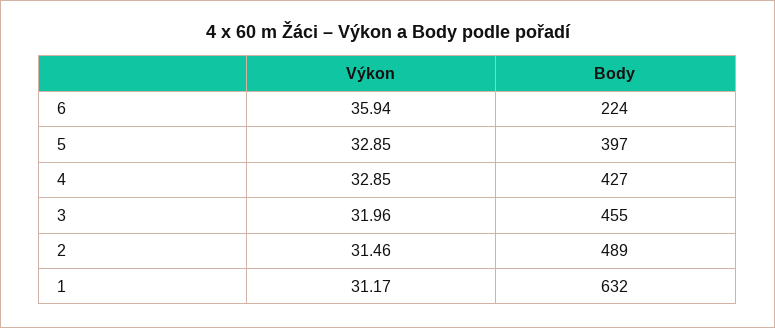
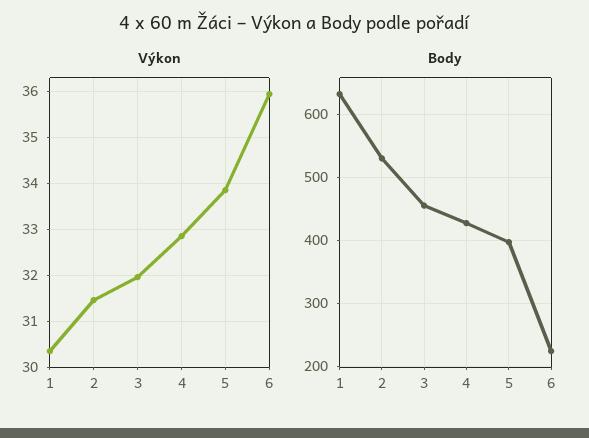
Výkon, 5: 32.85 -> 33.8
Body, 2: 489 -> 530
Výkon, 1: 31.17 -> 30.4

